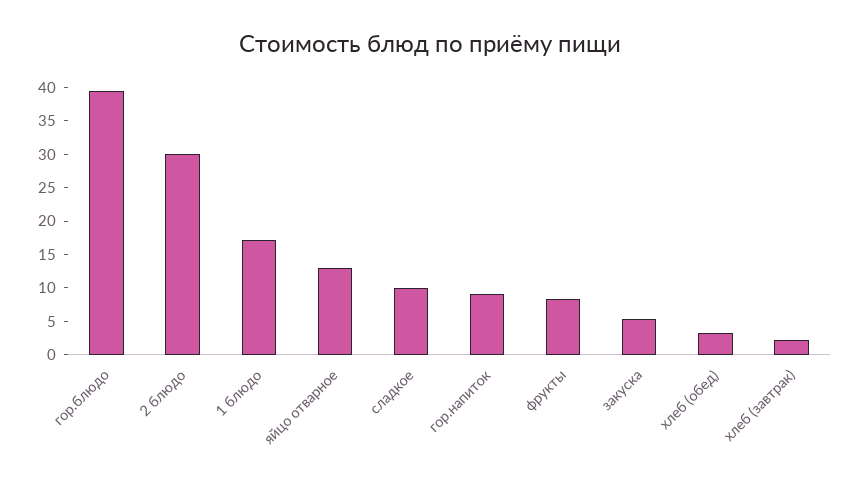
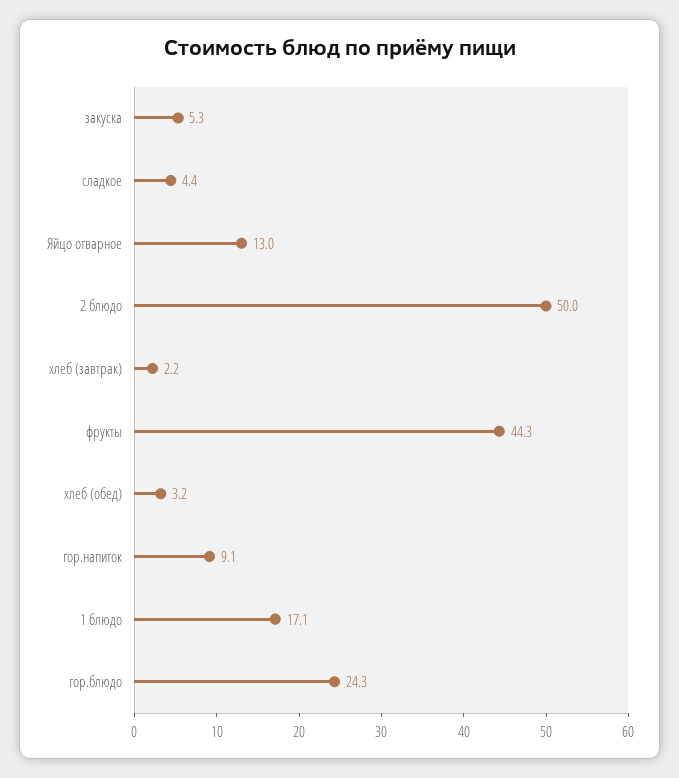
гор.блюдо: 40 -> 24.3
2 блюдо: 30 -> 50
сладкое: 10 -> 4.4
фрукты: 7.5 -> 44.3

